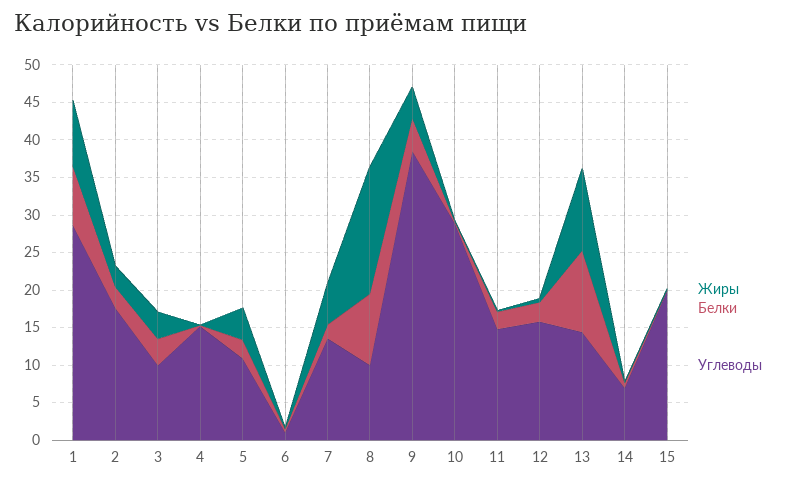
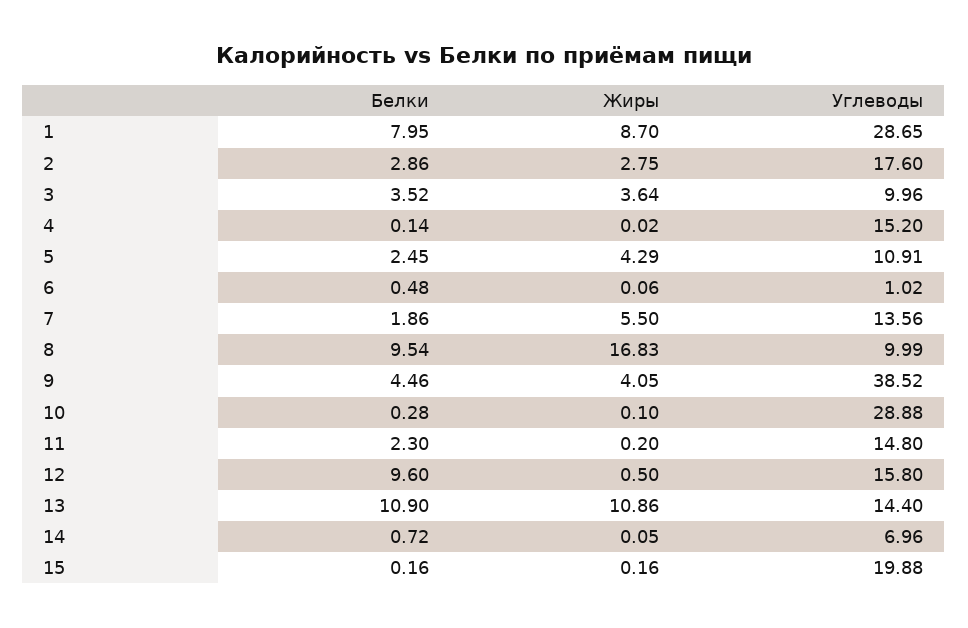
Белки, 12: 2.5 -> 9.6

